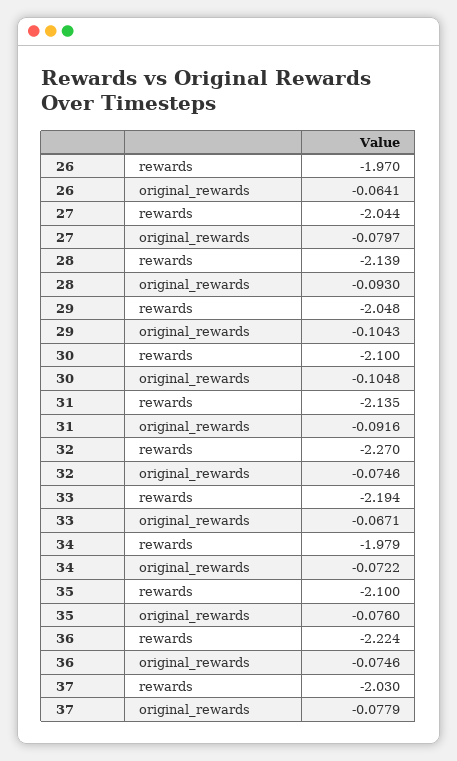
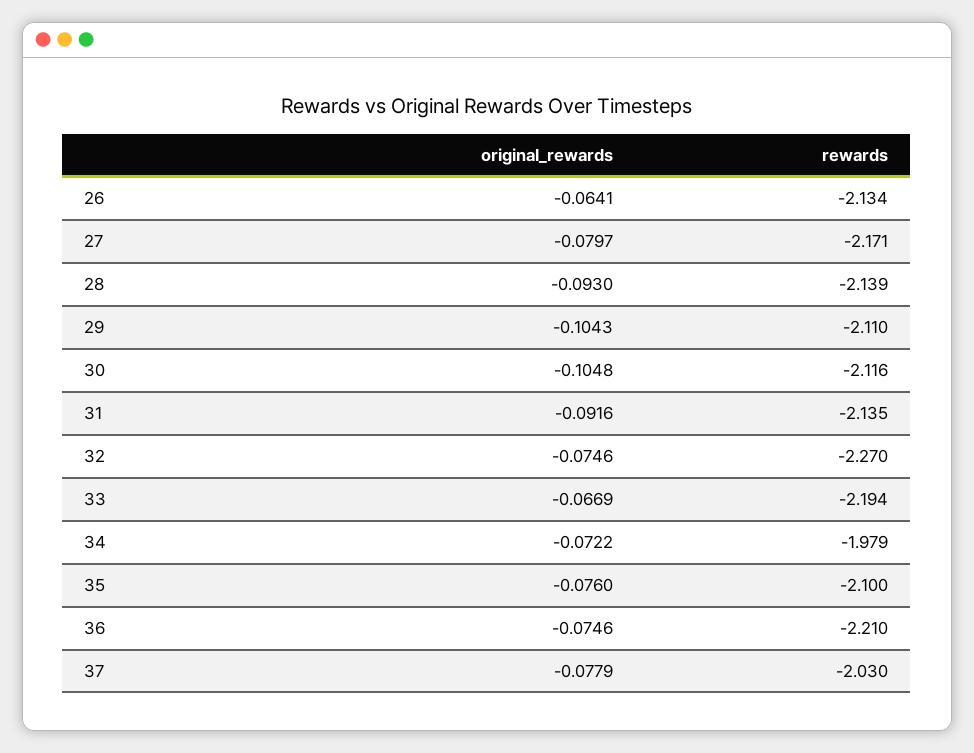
26, rewards: -1.97 -> -2.134
27, rewards: -2.044 -> -2.171
29, rewards: -2.048 -> -2.11
30, rewards: -2.1 -> -2.116
33, original_rewards: -0.0671 -> -0.0669
36, rewards: -2.224 -> -2.21

